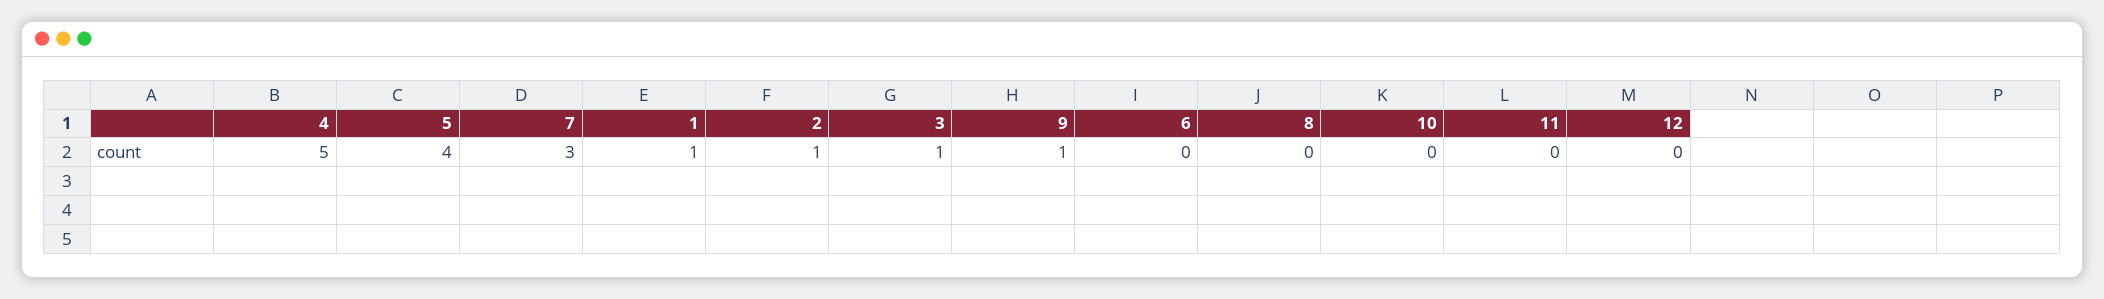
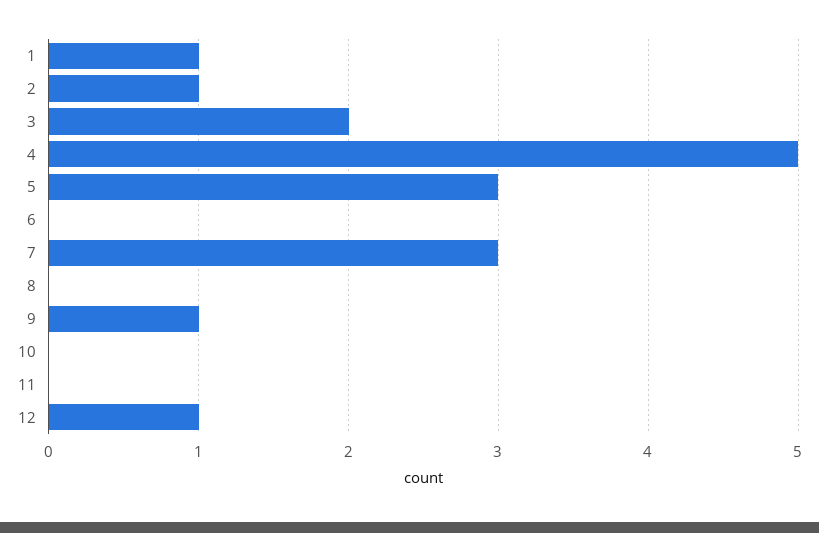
5: 4 -> 3
3: 1 -> 2
12: 0 -> 1

